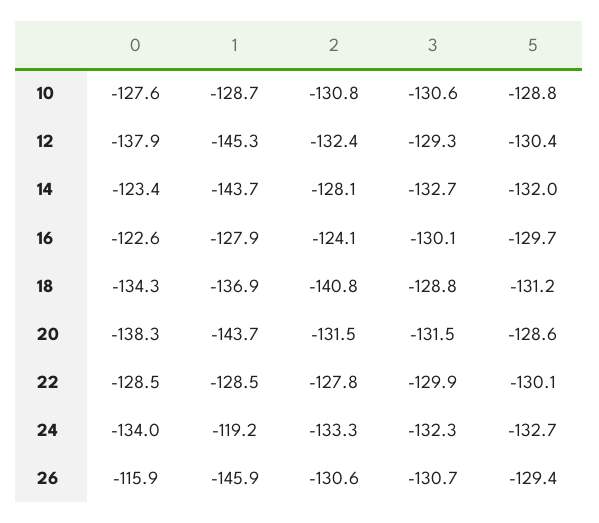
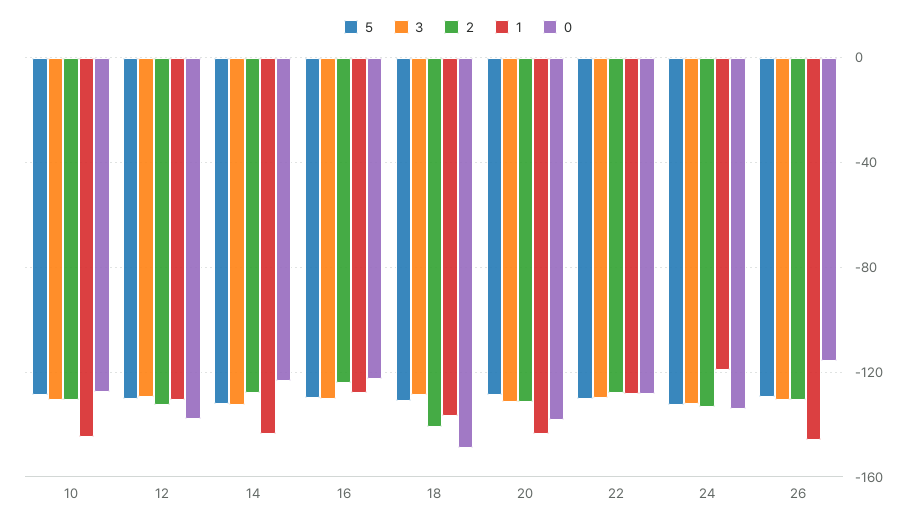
1, 10: -128.7 -> -145
1, 12: -145.3 -> -130
0, 18: -134.3 -> -150

